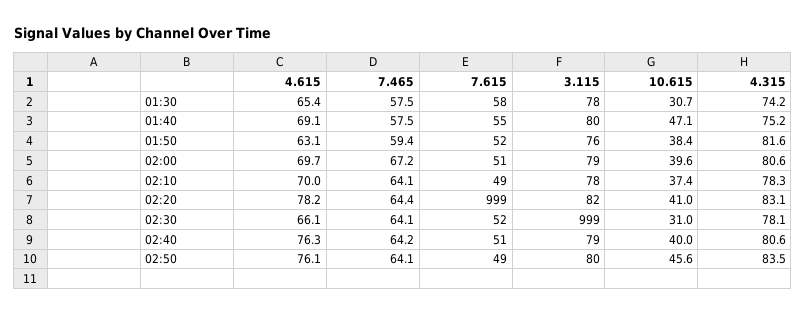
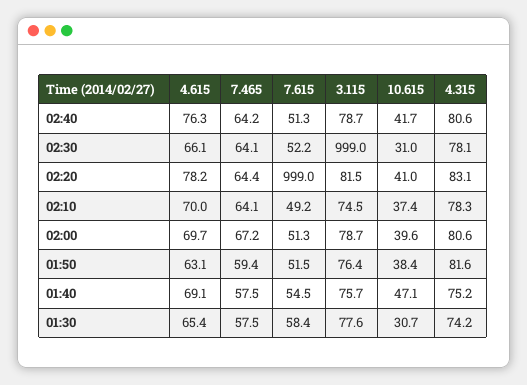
3.115, 01:40: 80 -> 75.7
3.115, 02:10: 78 -> 74.5
10.615, 02:40: 40 -> 41.7
4.615, 02:50: 76.1 -> none
7.465, 02:50: 64.1 -> none
7.615, 02:50: 49 -> none
3.115, 02:50: 80 -> none
10.615, 02:50: 45.6 -> none
4.315, 02:50: 83.5 -> none

